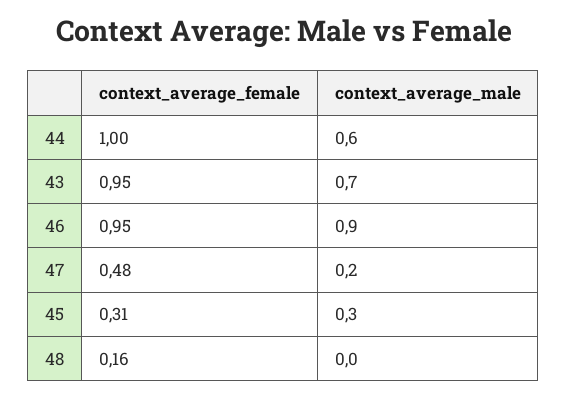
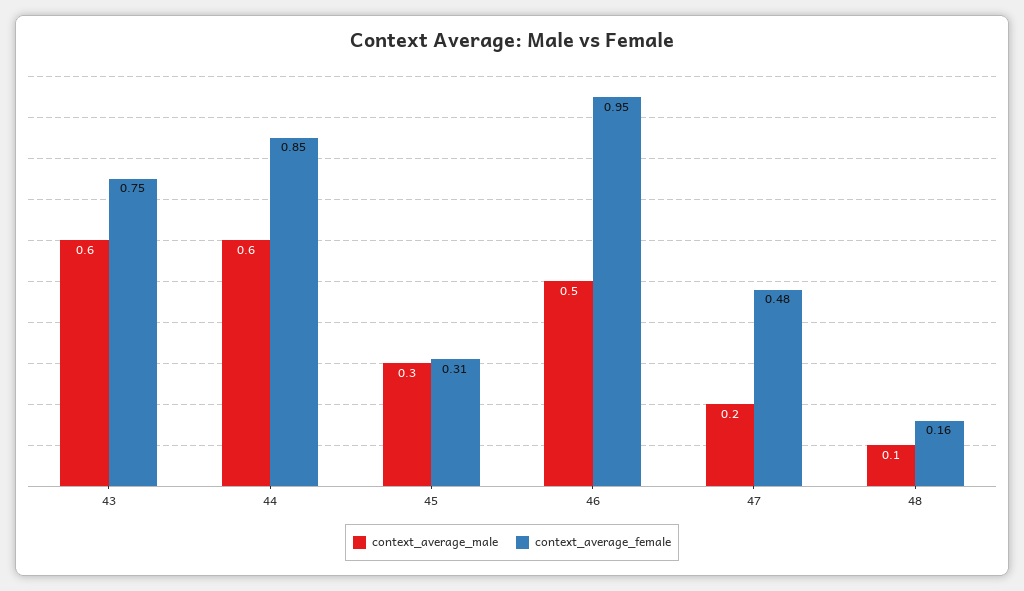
context_average_female, 44: 1 -> 0.85
context_average_female, 43: 0.95 -> 0.75
context_average_male, 43: 0.7 -> 0.6
context_average_male, 46: 0.9 -> 0.5
context_average_male, 48: 0 -> 0.1

